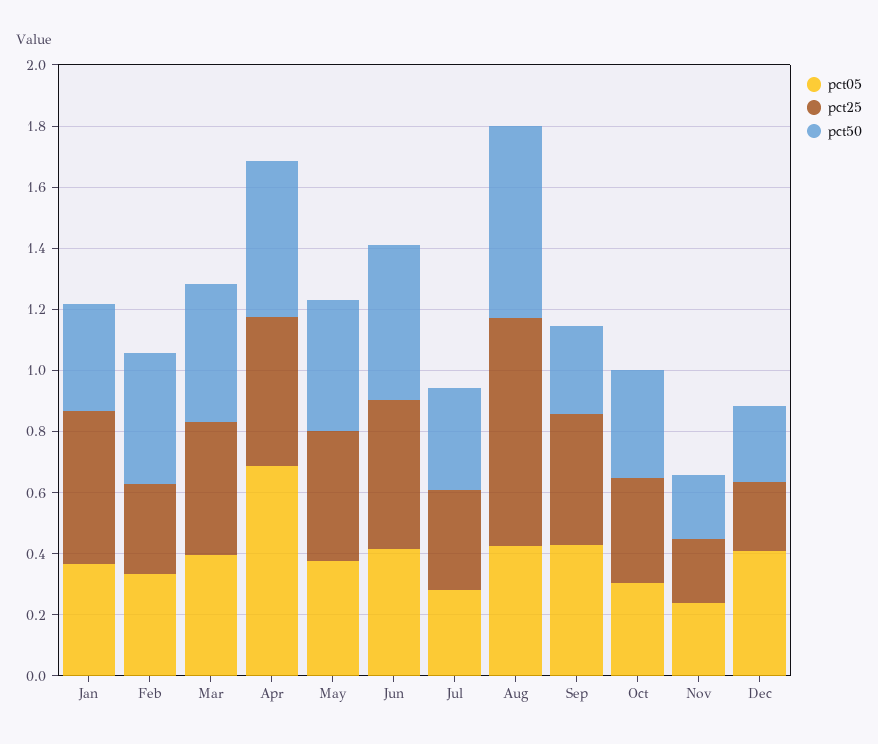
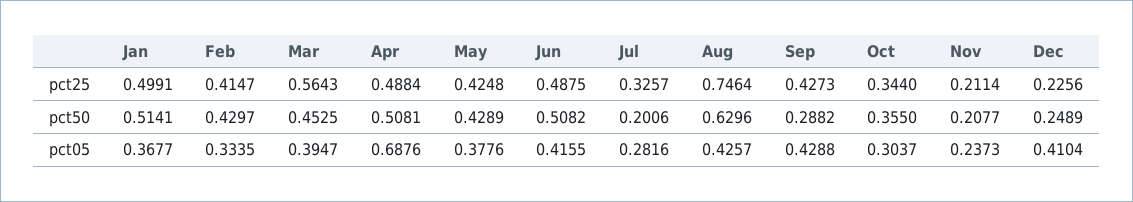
pct50, Jan: 0.35 -> 0.5141
pct25, Feb: 0.3 -> 0.4147
pct25, Mar: 0.45 -> 0.5643
pct50, Jul: 0.35 -> 0.2006

